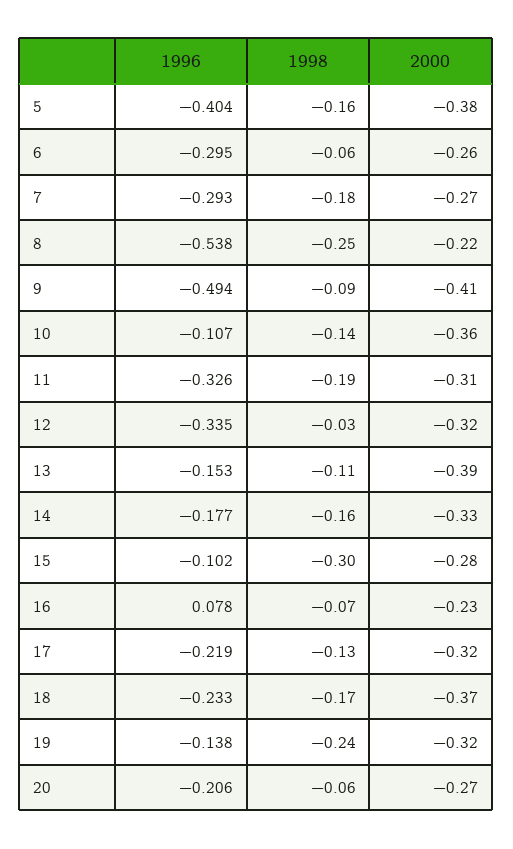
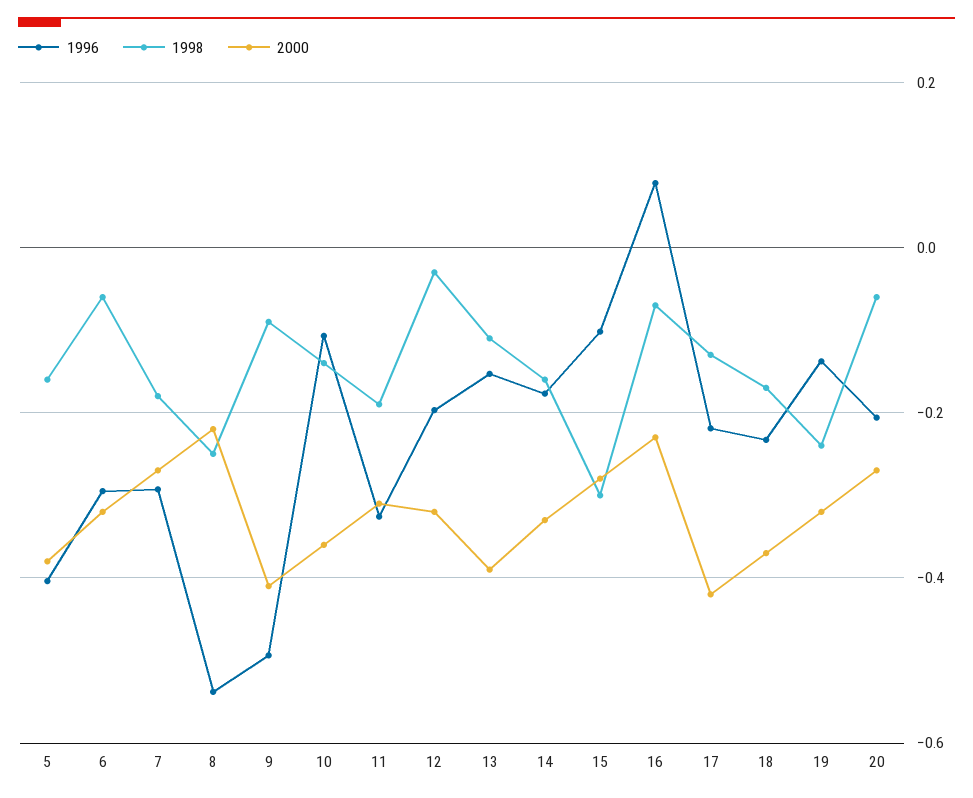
2000, 6: -0.26 -> -0.32
1996, 12: -0.335 -> -0.2
2000, 17: -0.32 -> -0.42

